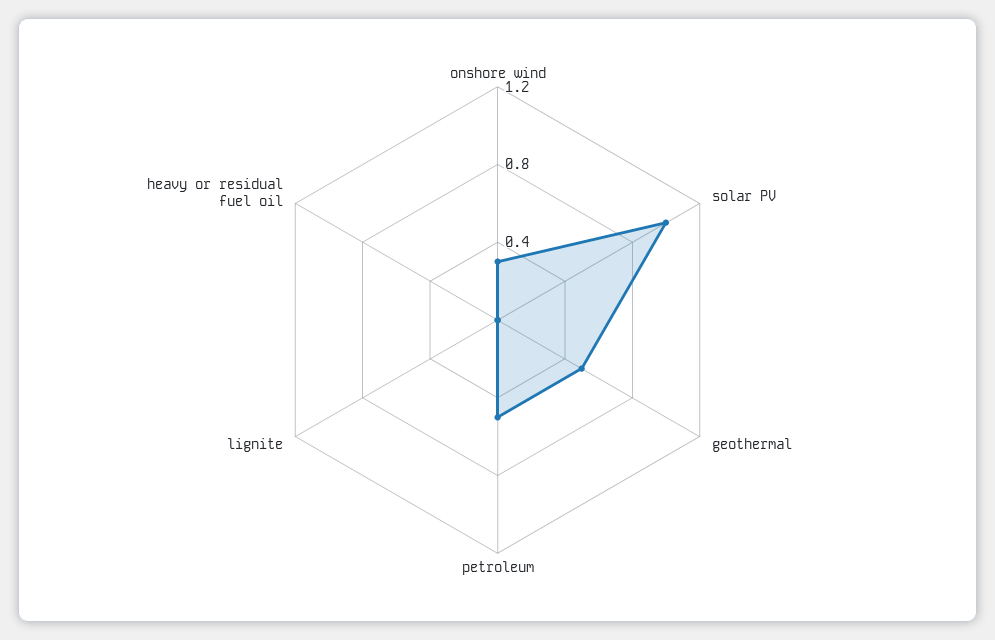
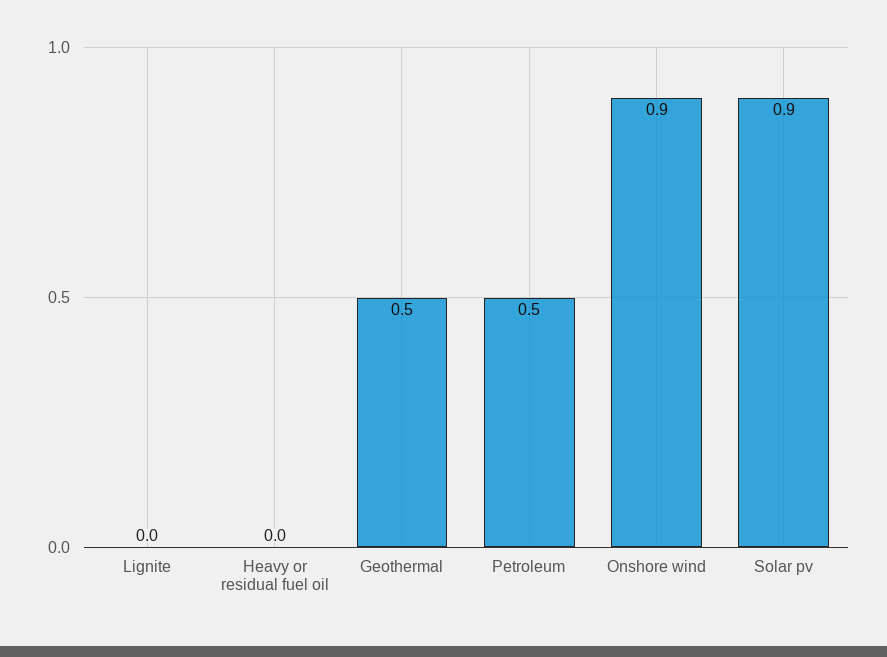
onshore wind: 0.3 -> 0.9
solar PV: 1 -> 0.9

